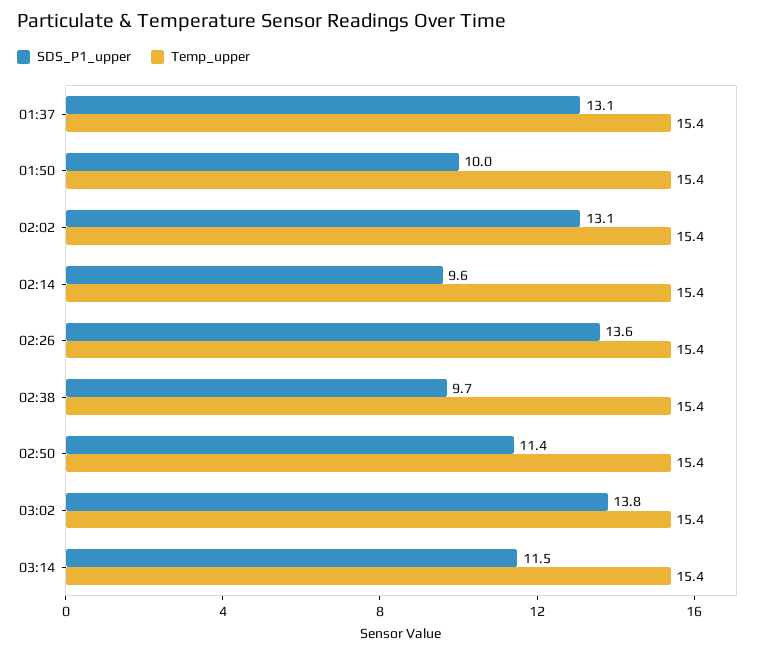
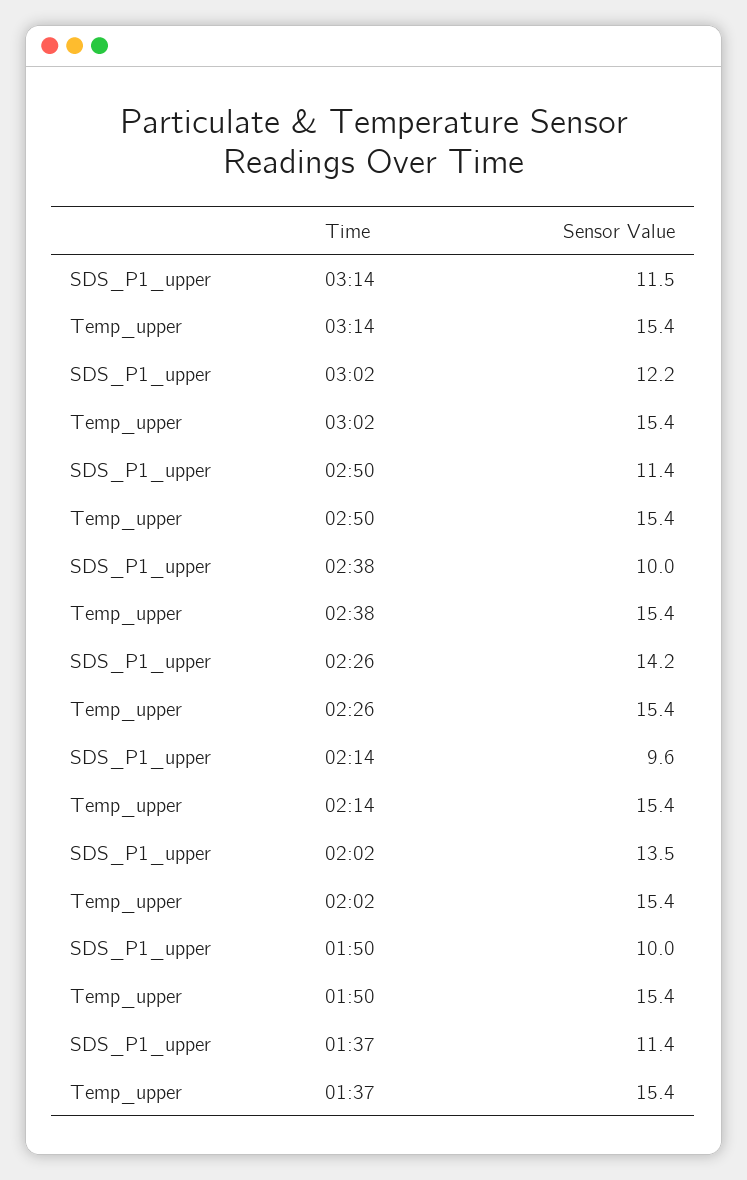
SDS_P1_upper, 01:37: 13.1 -> 11.4
SDS_P1_upper, 02:02: 13.1 -> 13.5
SDS_P1_upper, 02:26: 13.6 -> 14.2
SDS_P1_upper, 02:38: 9.7 -> 10
SDS_P1_upper, 03:02: 13.8 -> 12.2

